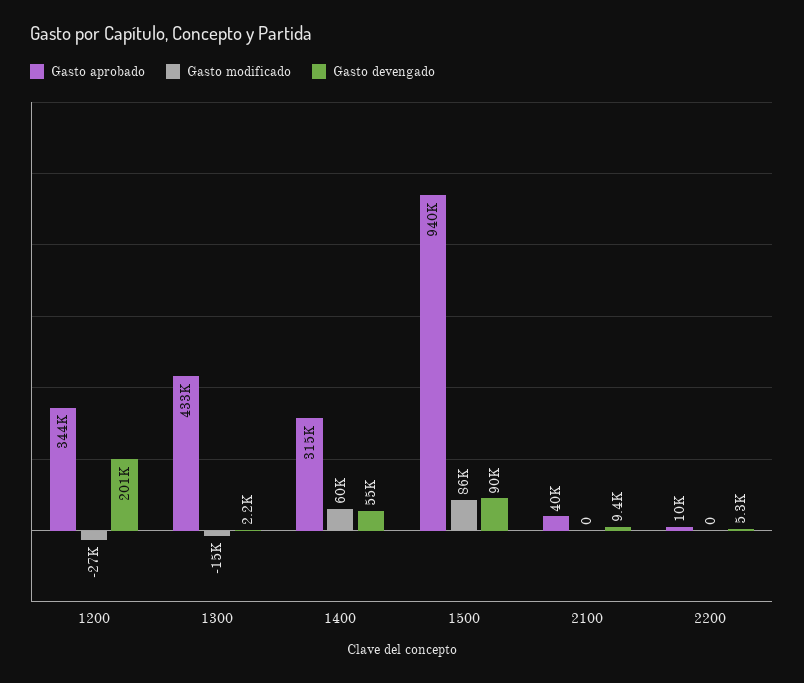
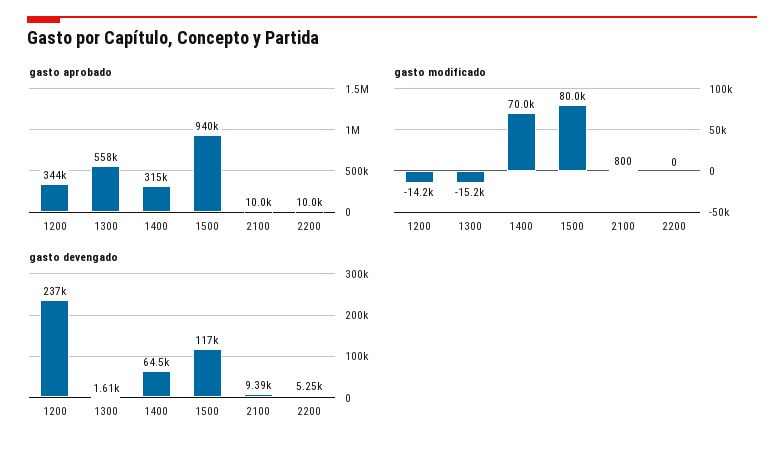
Gasto modificado, 1200: -27000 -> -14200
Gasto devengado, 1200: 201000 -> 237000
Gasto aprobado, 1300: 433000 -> 558000
Gasto devengado, 1300: 2200 -> 1610
Gasto modificado, 1400: 60000 -> 70000
Gasto devengado, 1400: 55000 -> 64500
Gasto modificado, 1500: 86000 -> 80000
Gasto devengado, 1500: 90000 -> 117000
Gasto aprobado, 2100: 40000 -> 10000
Gasto modificado, 2100: 0 -> 800

